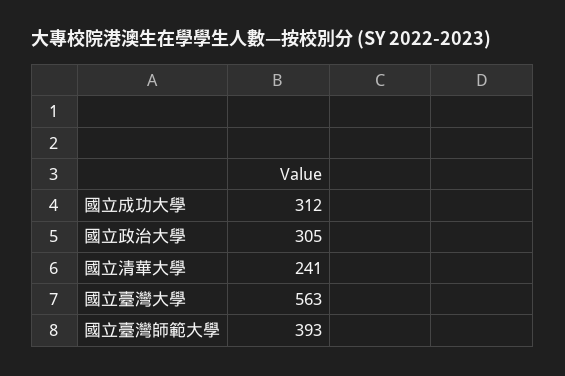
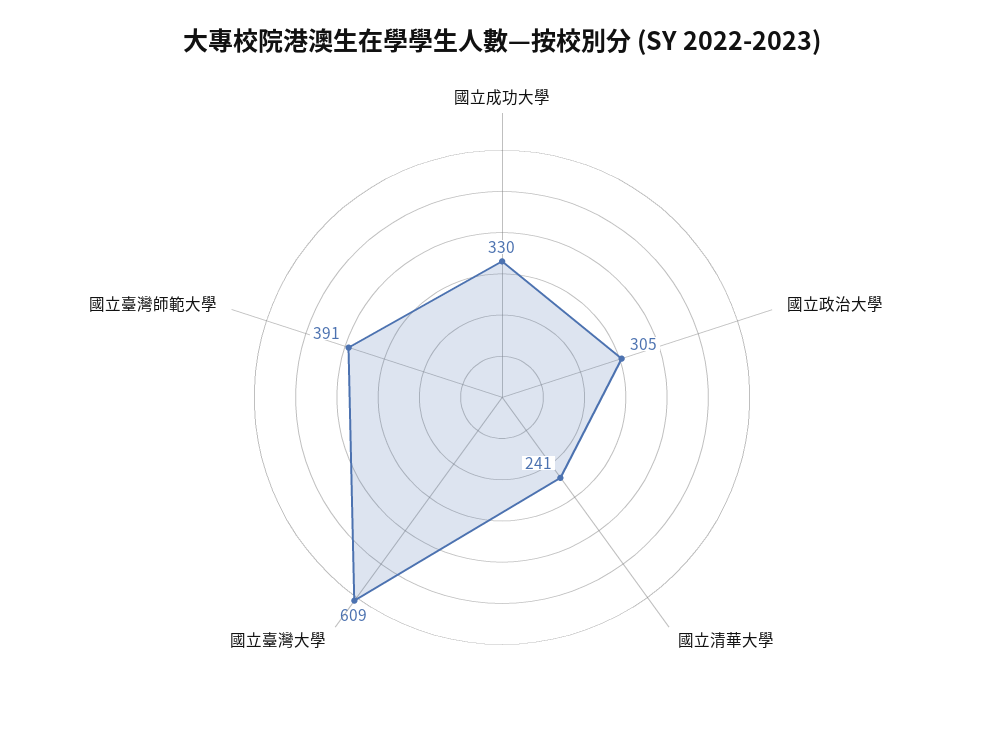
國立成功大學: 312 -> 330
國立臺灣大學: 563 -> 609
國立臺灣師範大學: 393 -> 391

